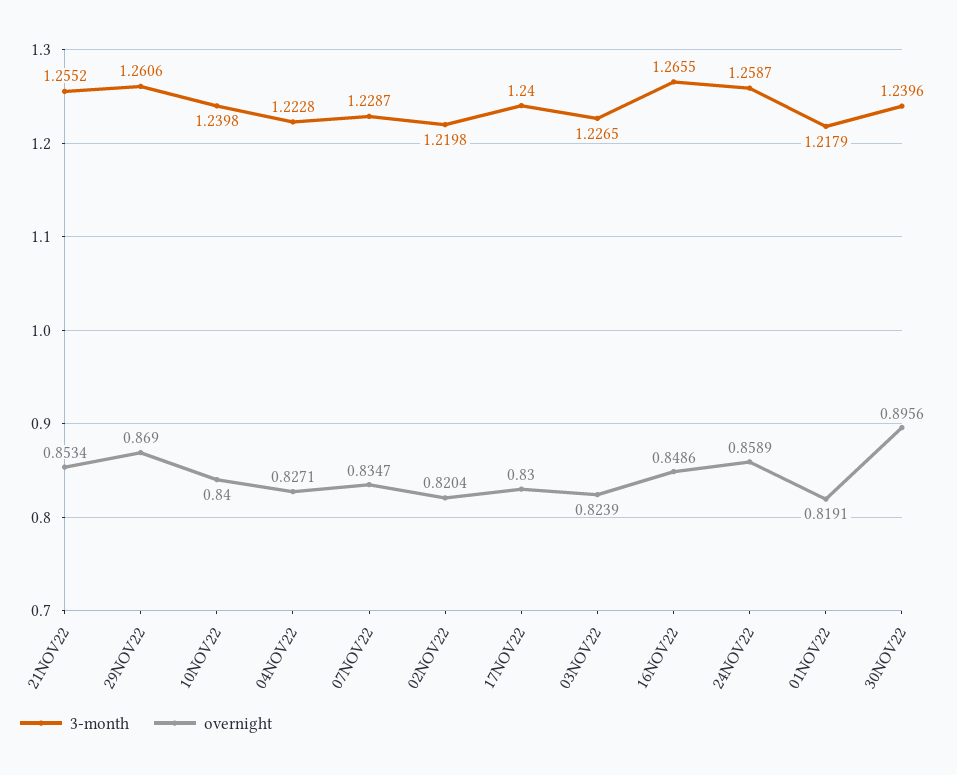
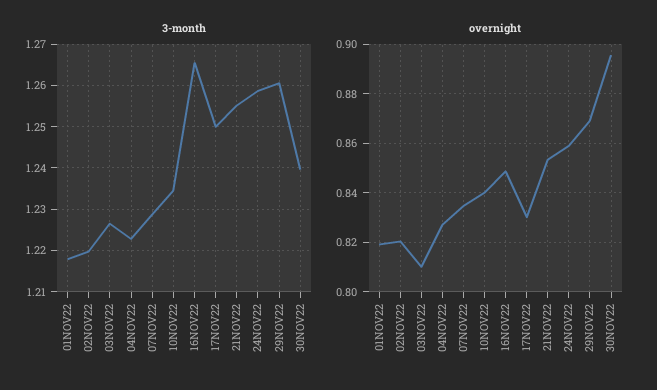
3-month, 10NOV22: 1.2398 -> 1.234
3-month, 17NOV22: 1.24 -> 1.25
overnight, 03NOV22: 0.8239 -> 0.81

